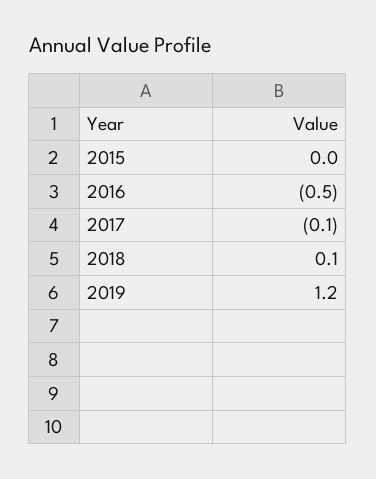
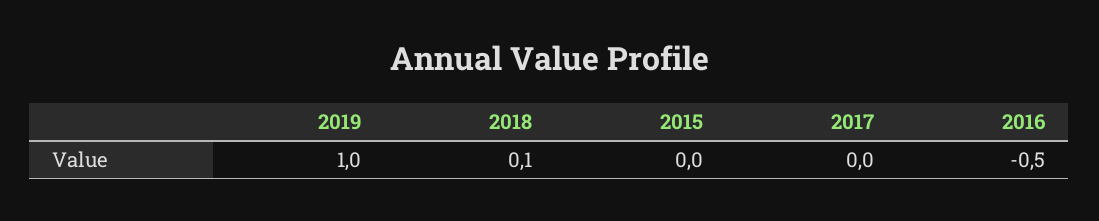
2017: -0.1 -> 0
2019: 1.2 -> 1

